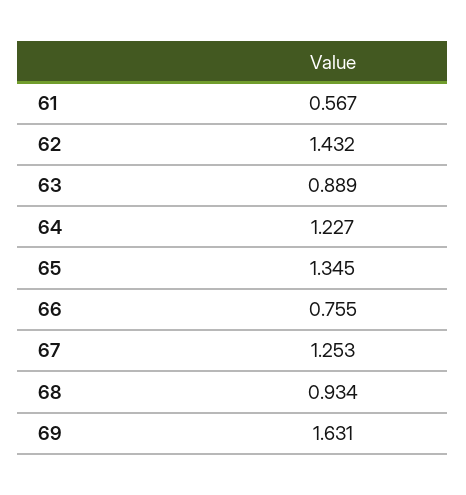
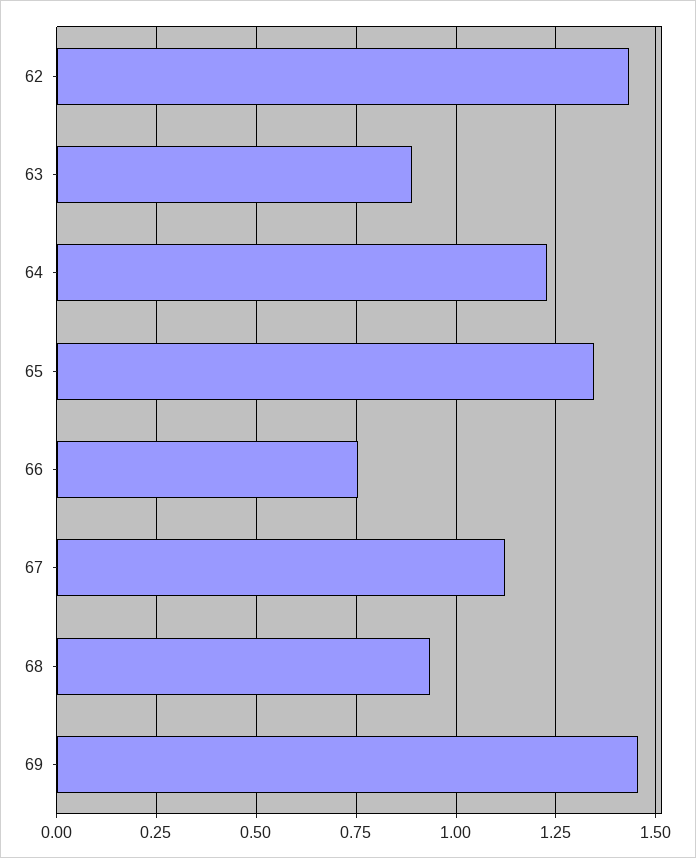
61: 0.567 -> none
67: 1.253 -> 1.125
69: 1.631 -> 1.45

